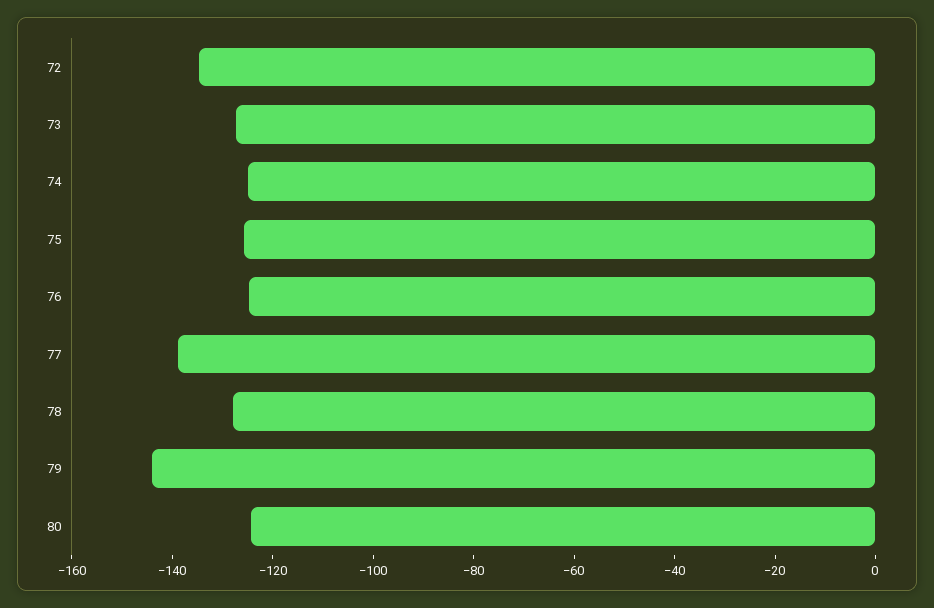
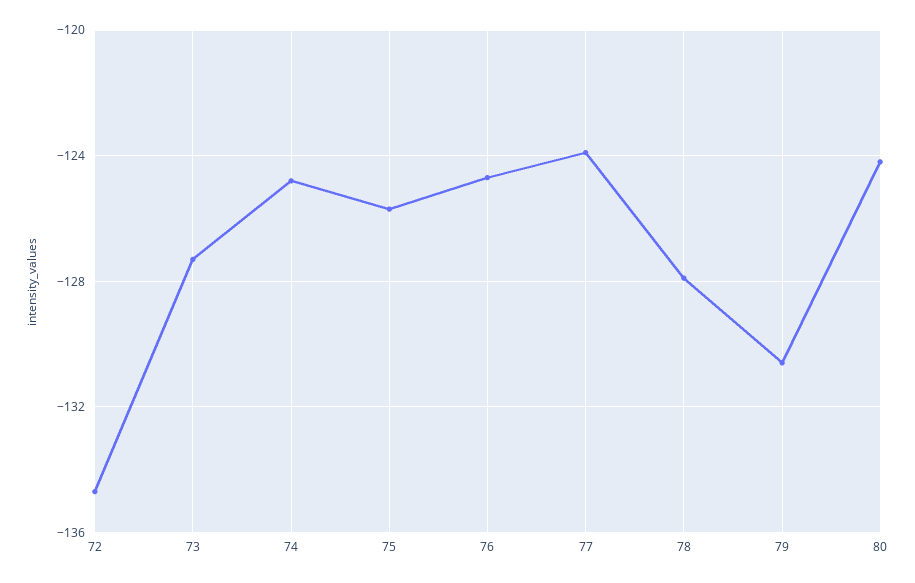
77: -140 -> -124
79: -145 -> -130.5

